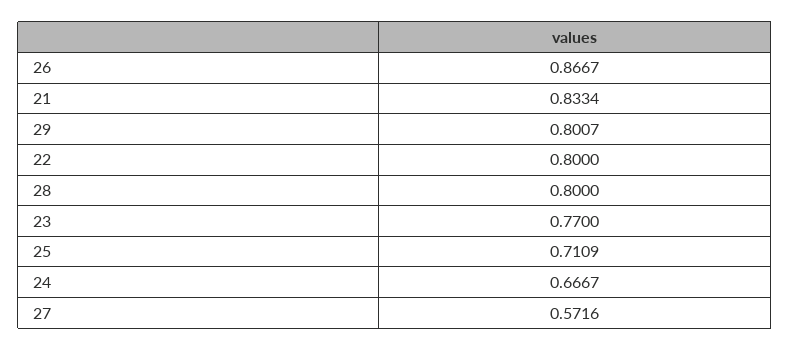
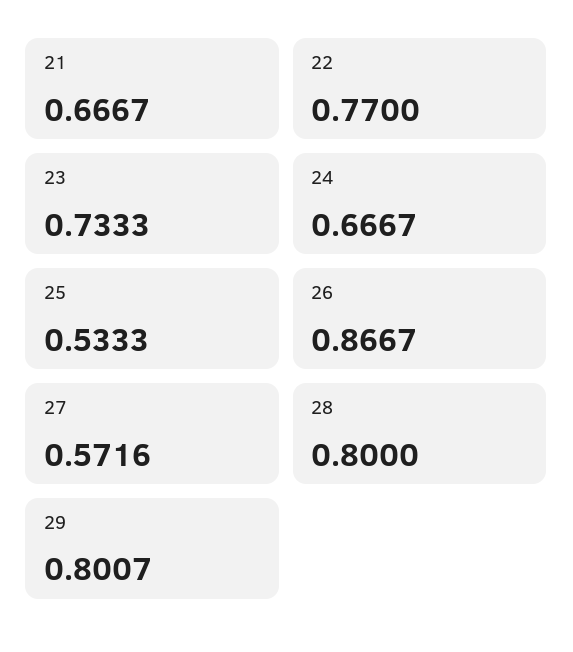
21: 0.8334 -> 0.6667
22: 0.8 -> 0.77
23: 0.77 -> 0.7333
25: 0.7109 -> 0.5333

